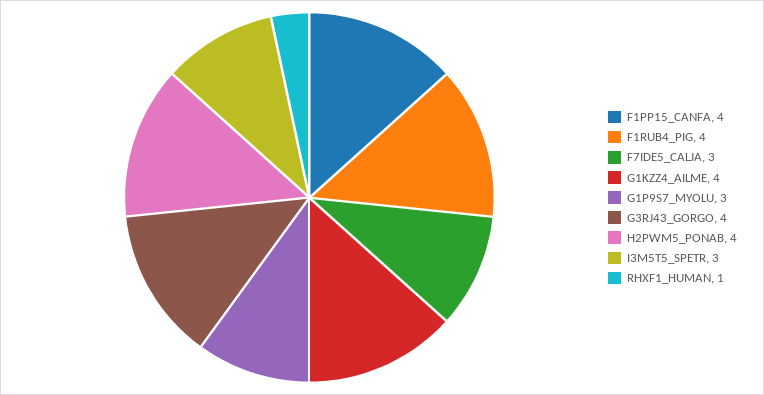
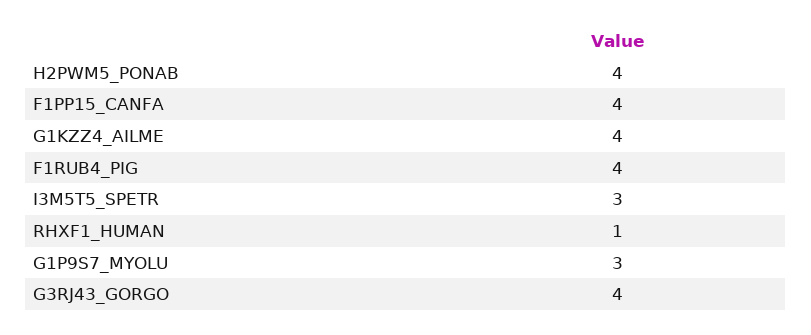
F7IDE5_CALJA: 3 -> none

